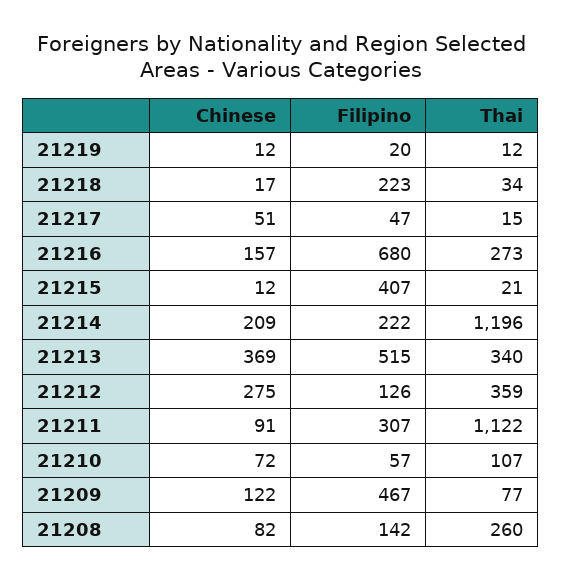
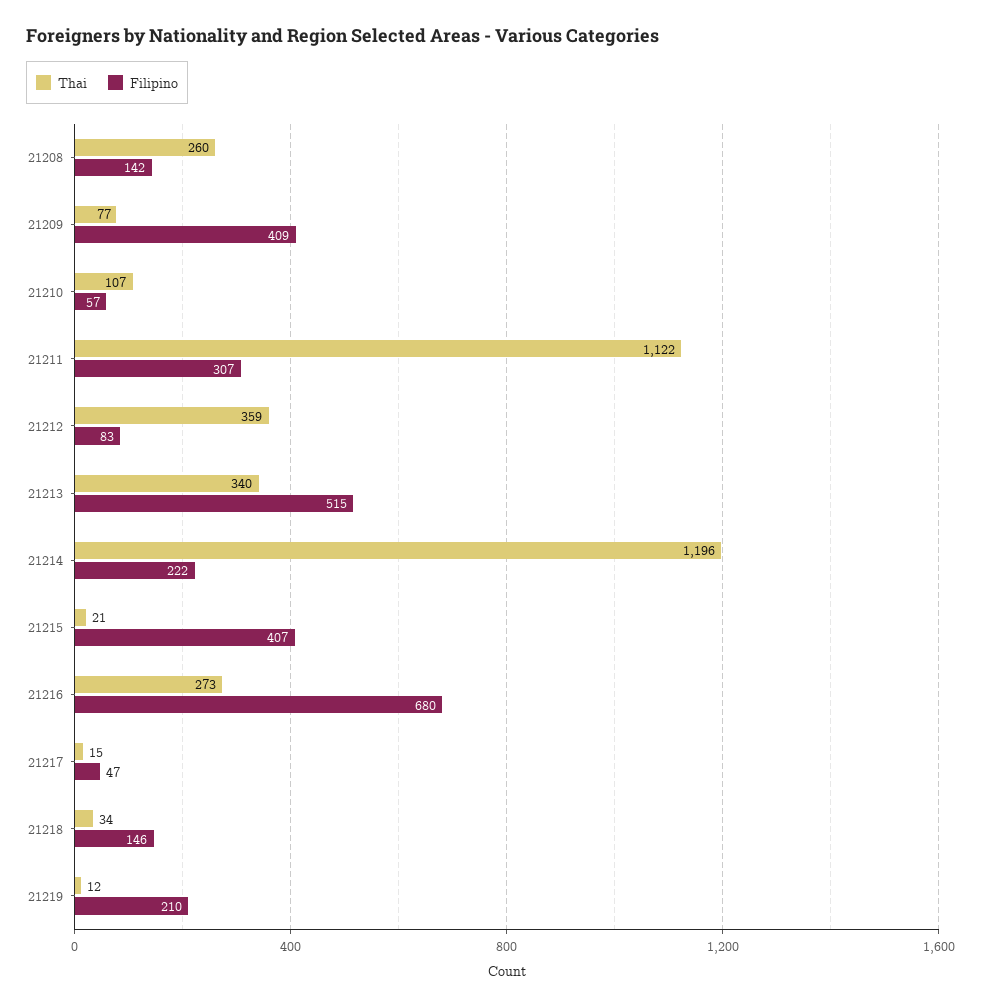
Chinese, 21219: 12 -> none
Filipino, 21219: 20 -> 210
Chinese, 21218: 17 -> none
Filipino, 21218: 223 -> 146
Chinese, 21217: 51 -> none
Chinese, 21216: 157 -> none
Chinese, 21215: 12 -> none
Chinese, 21214: 209 -> none
Chinese, 21213: 369 -> none
Chinese, 21212: 275 -> none
Filipino, 21212: 126 -> 83
Chinese, 21211: 91 -> none
Chinese, 21210: 72 -> none
Chinese, 21209: 122 -> none
Filipino, 21209: 467 -> 409
Chinese, 21208: 82 -> none

